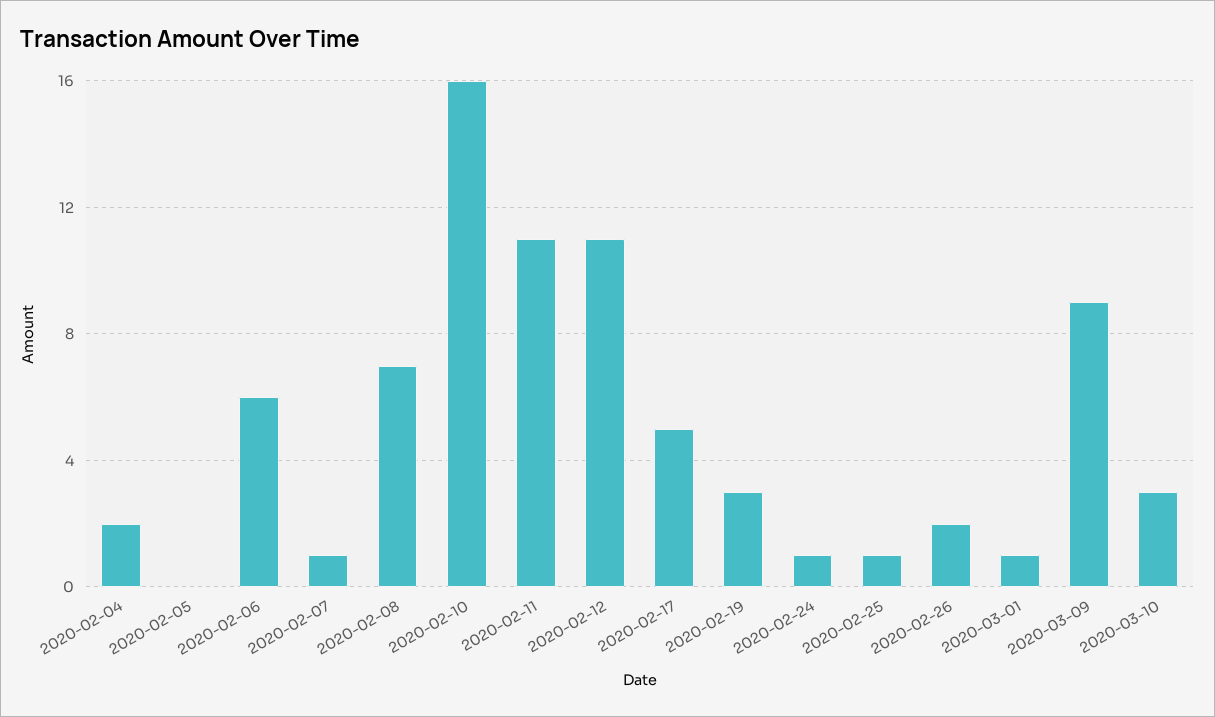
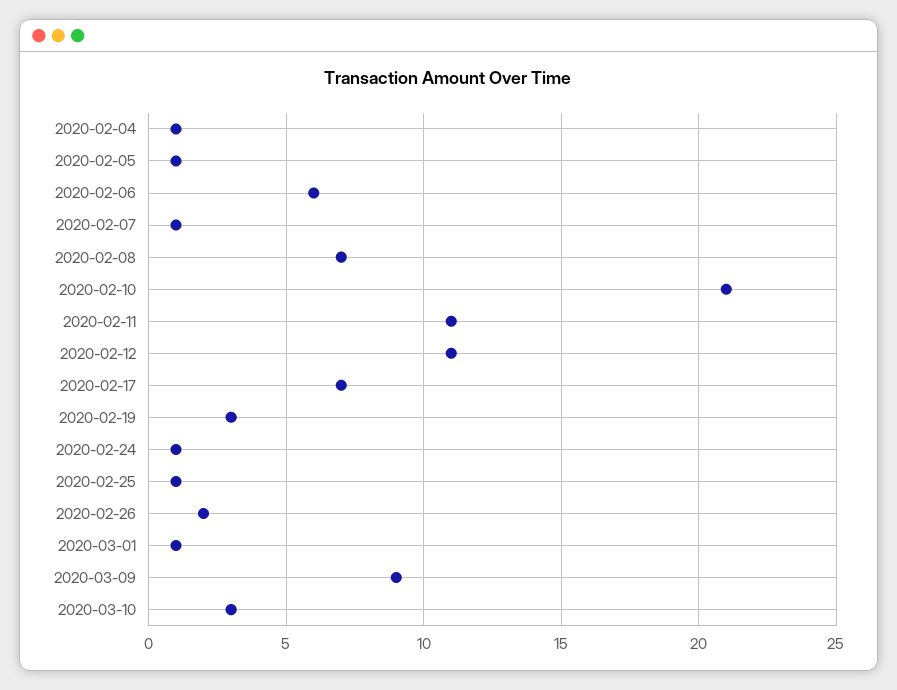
2020-02-04: 2 -> 1
2020-02-05: 0 -> 1
2020-02-10: 16 -> 21
2020-02-17: 5 -> 7

